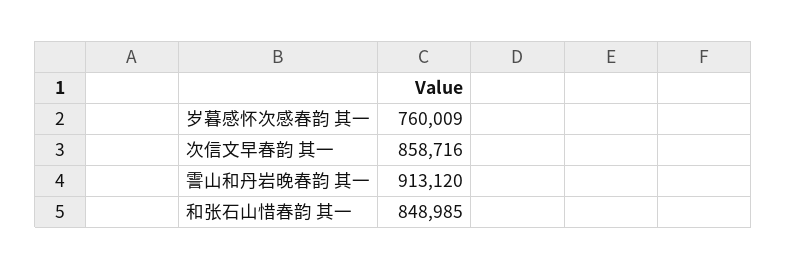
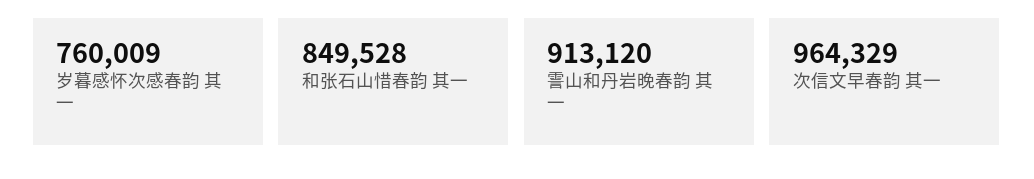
次信文早春韵 其一: 858716 -> 964329
和张石山惜春韵 其一: 848985 -> 849528

